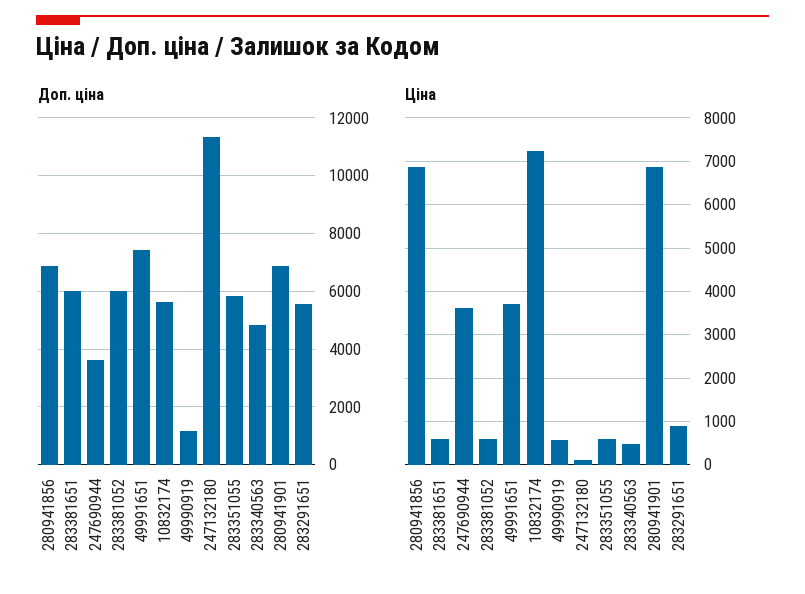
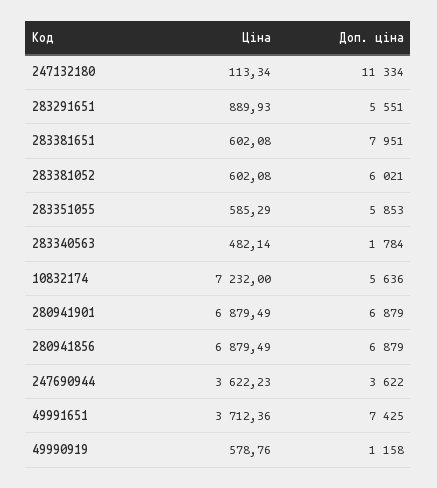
Доп. ціна, 283381651: 6000 -> 7951
Доп. ціна, 283340563: 4750 -> 1784

